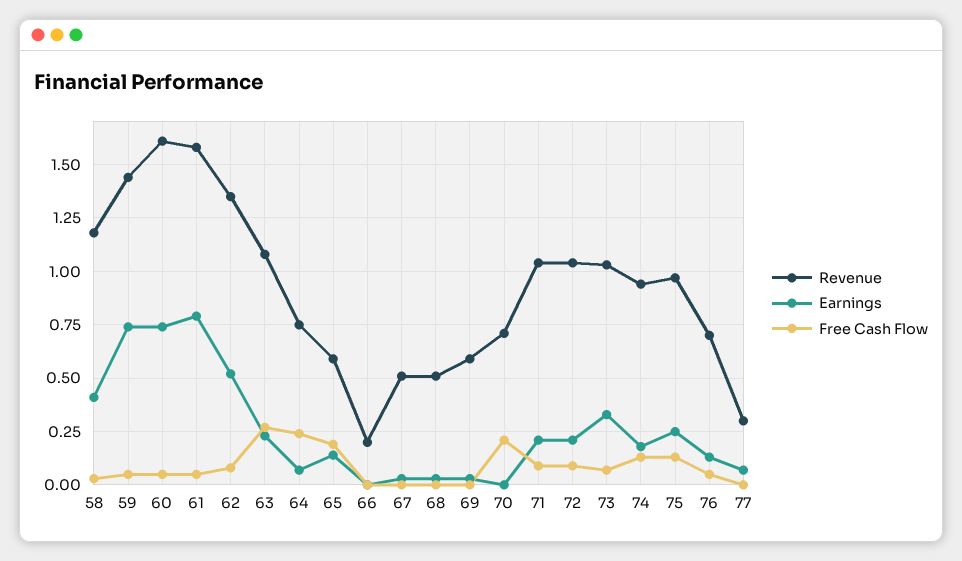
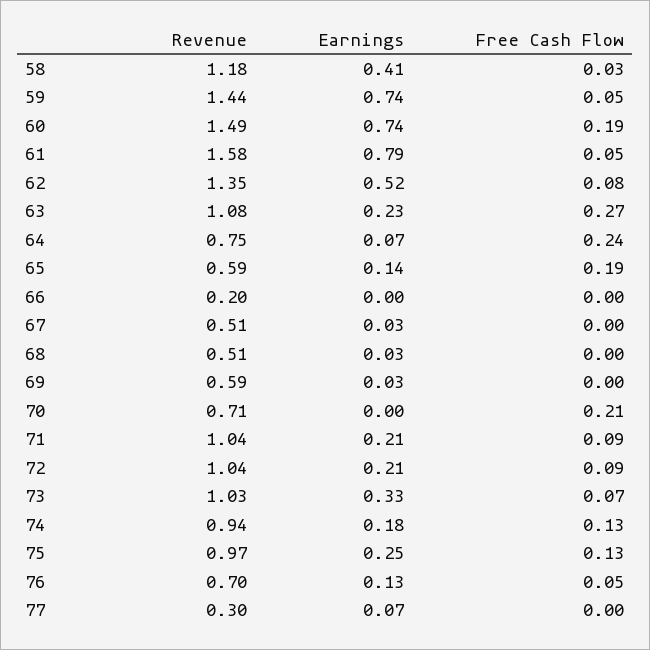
Revenue, 60: 1.6 -> 1.49
Free Cash Flow, 60: 0.05 -> 0.19

